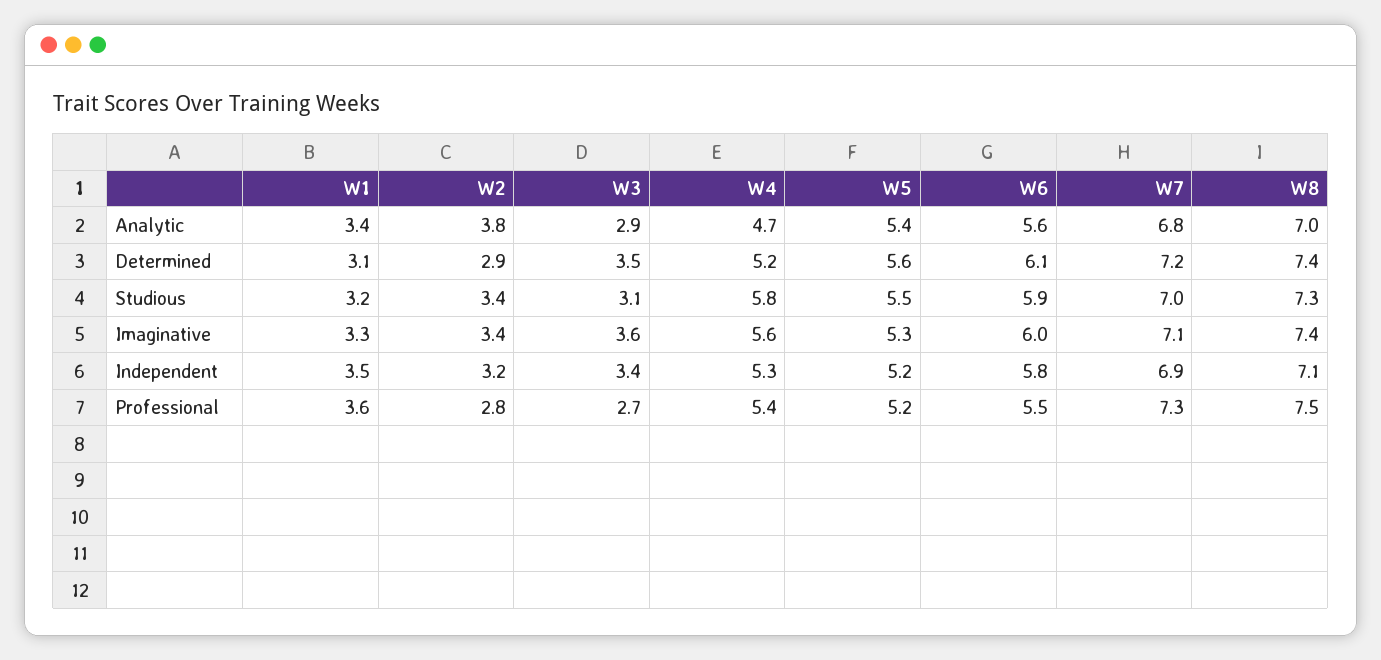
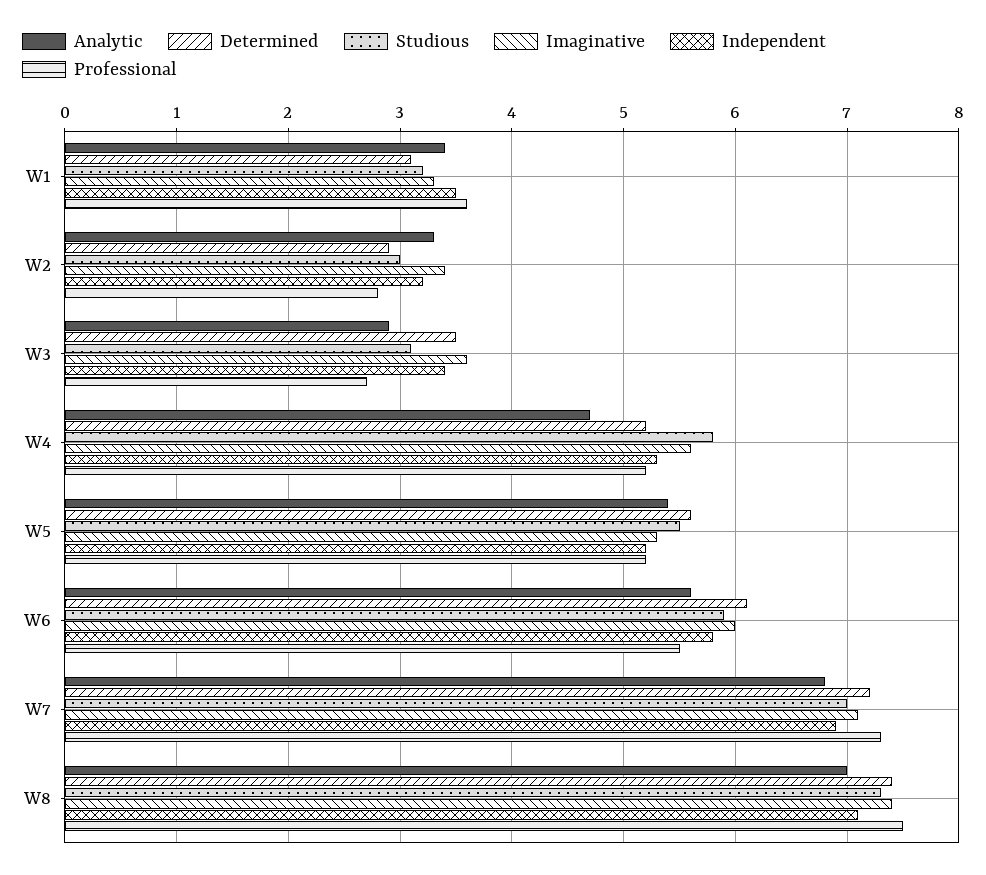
Analytic, W2: 3.8 -> 3.3
Studious, W2: 3.4 -> 3
Professional, W4: 5.4 -> 5.2

